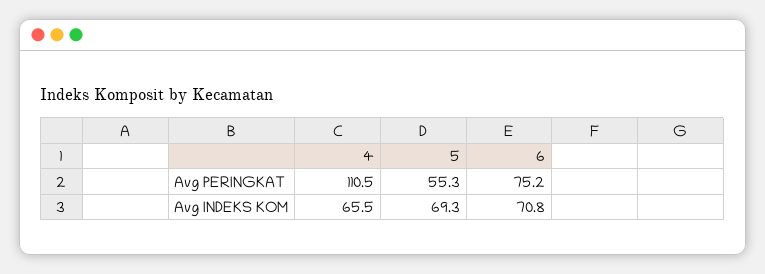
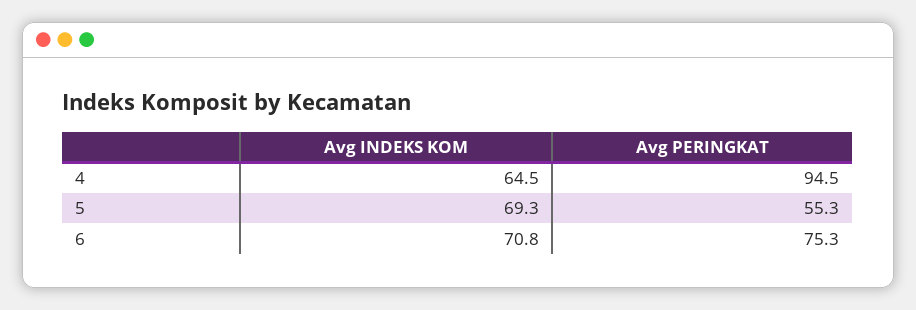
4, Avg PERINGKAT: 110.5 -> 94.5
6, Avg PERINGKAT: 75.2 -> 75.3
4, Avg INDEKS KOM: 65.5 -> 64.5

